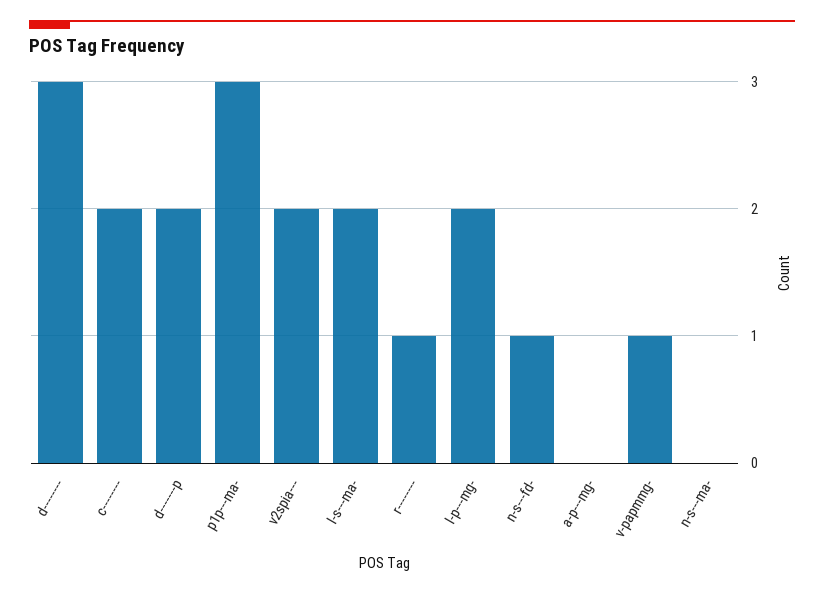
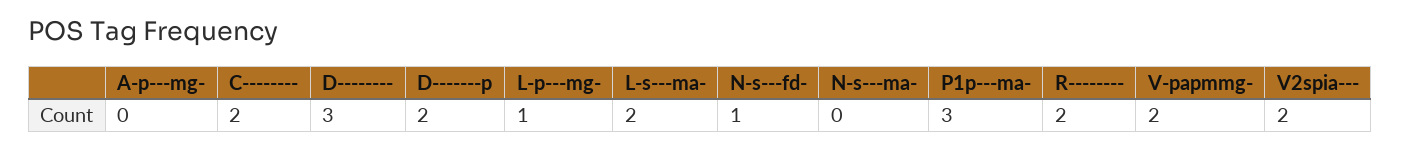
r--------: 1 -> 2
l-p---mg-: 2 -> 1
v-papmmg-: 1 -> 2

